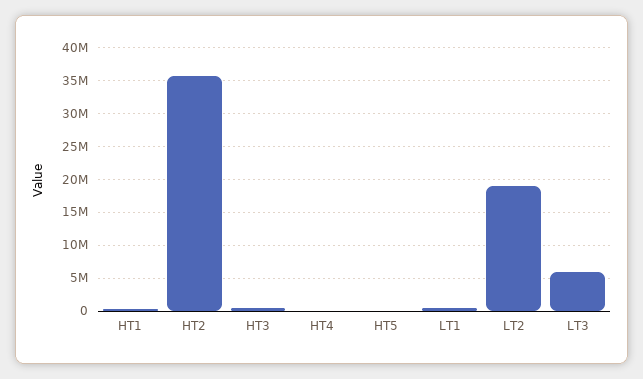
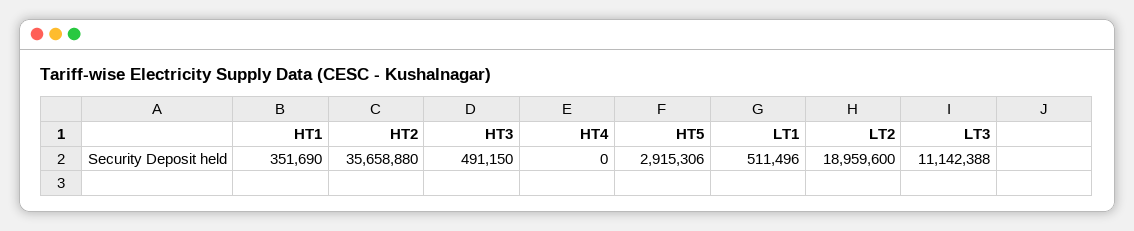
HT5: 0 -> 2915306
LT3: 6000000 -> 11142388

